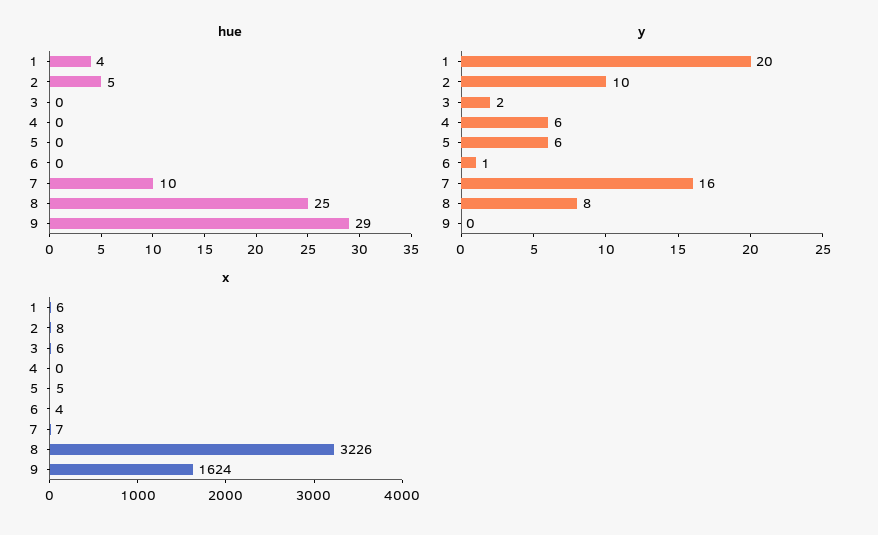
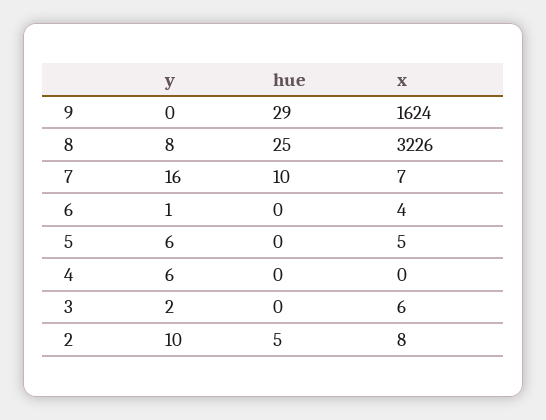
hue, 1: 4 -> none
y, 1: 20 -> none
x, 1: 6 -> none

